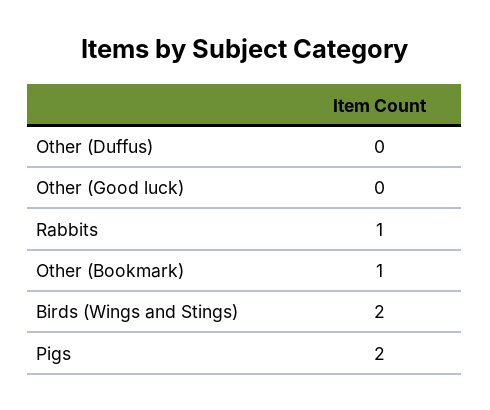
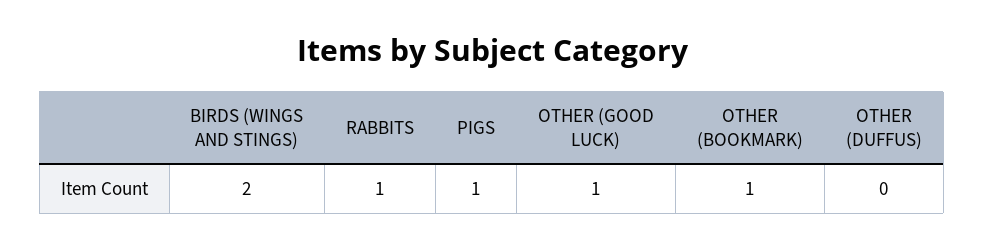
Other (Good luck): 0 -> 1
Pigs: 2 -> 1

